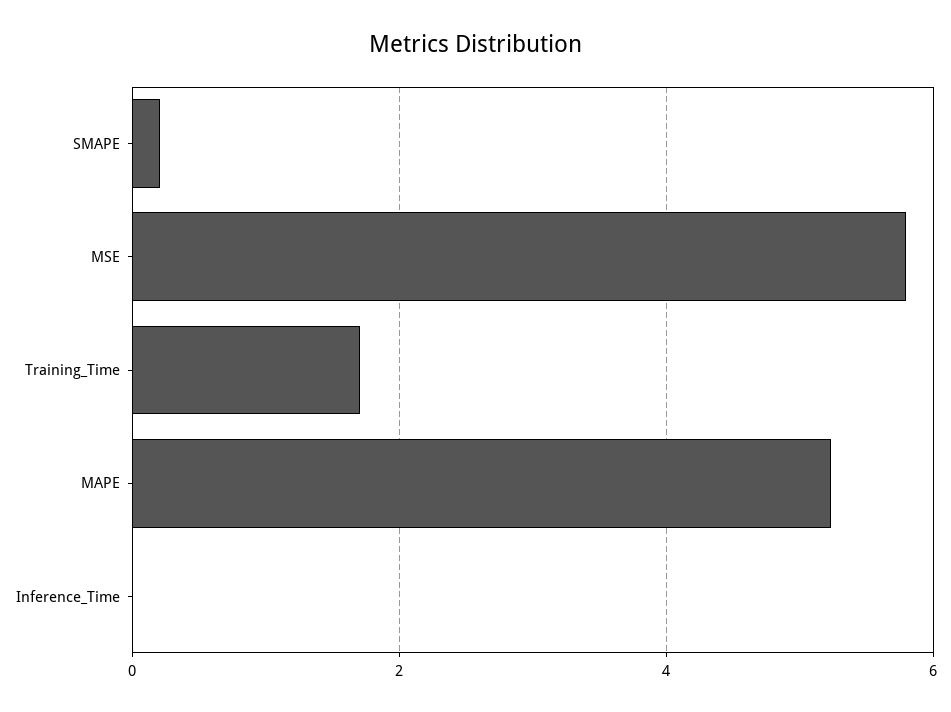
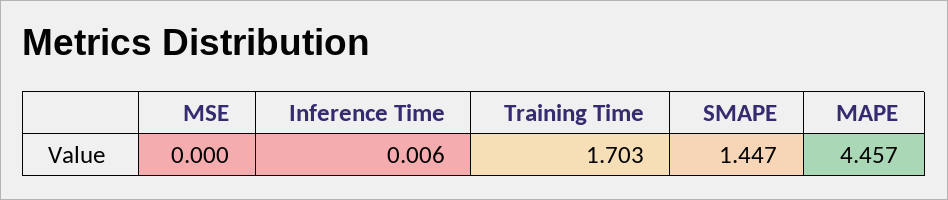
SMAPE: 0.2 -> 1.447
MSE: 5.8 -> 0
MAPE: 5.2 -> 4.457

